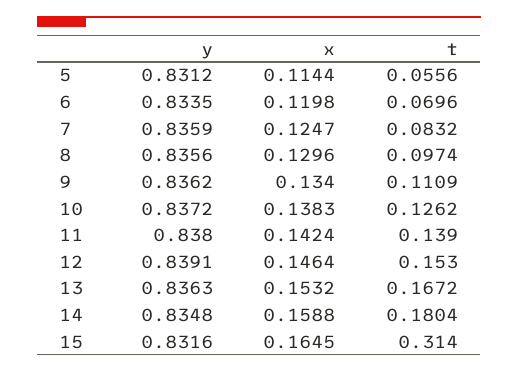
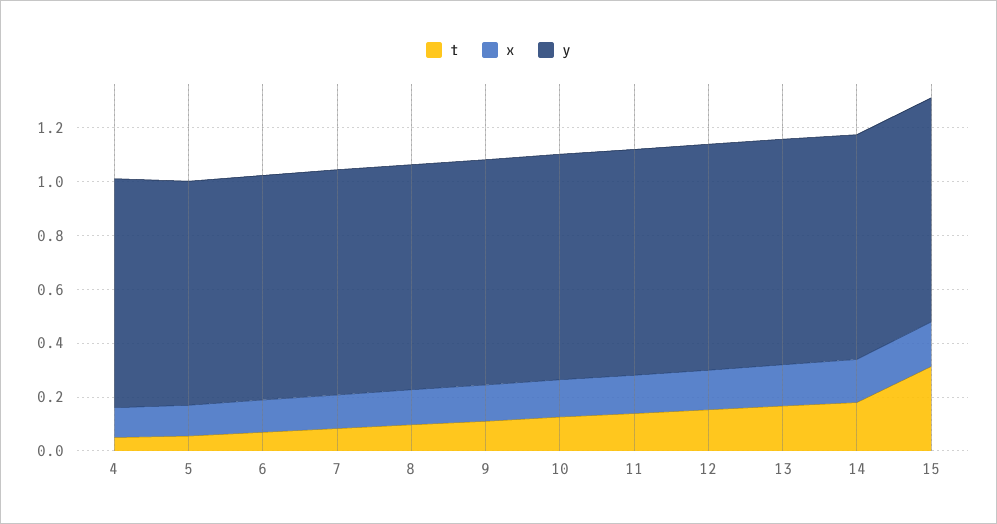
t, 4: none -> 0.05
x, 4: none -> 0.1
y, 4: none -> 0.85

